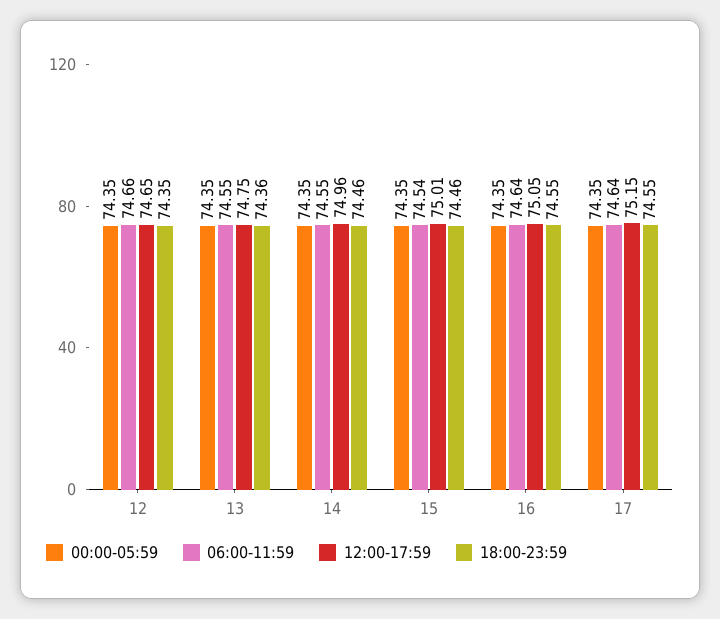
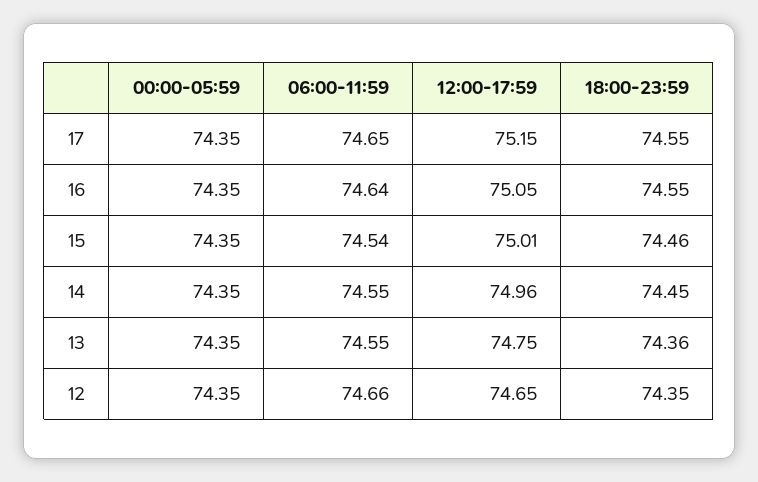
18:00-23:59, 14: 74.46 -> 74.45
06:00-11:59, 17: 74.64 -> 74.65

